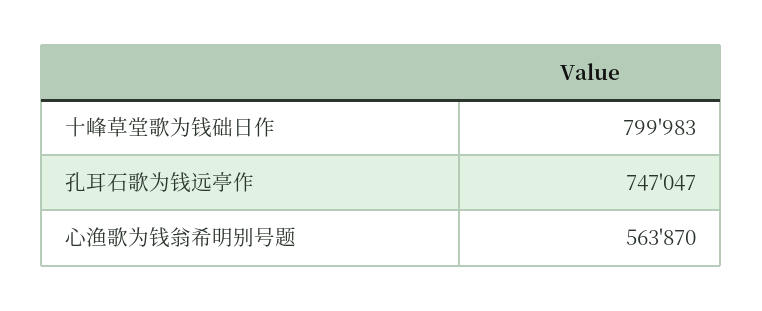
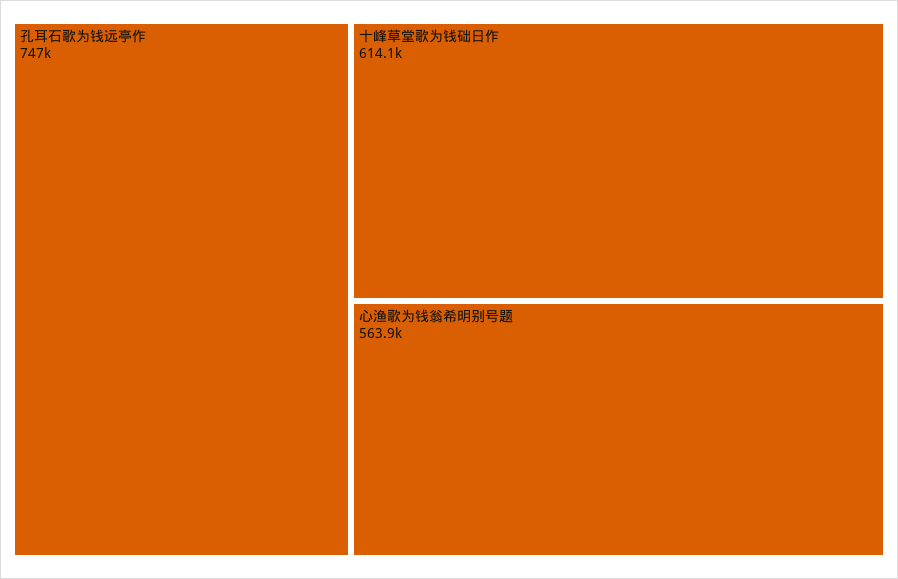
十峰草堂歌为钱础日作: 799983 -> 614100

